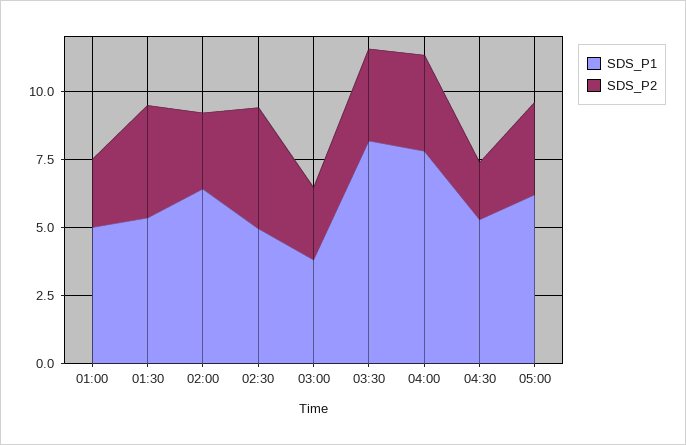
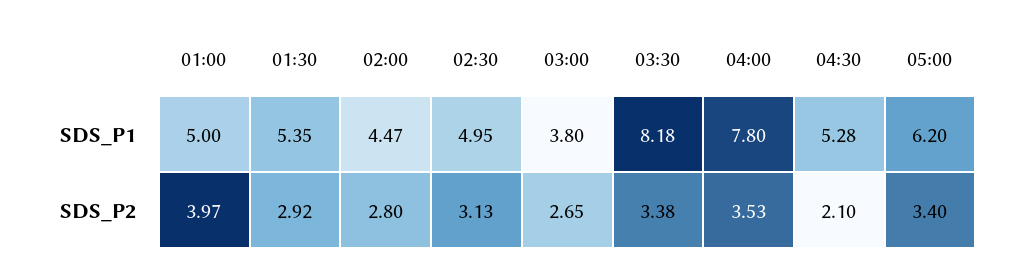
SDS_P2, 01:00: 2.5 -> 3.97
SDS_P2, 01:30: 4 -> 2.92
SDS_P1, 02:00: 6.5 -> 4.47
SDS_P2, 02:30: 4.5 -> 3.13

